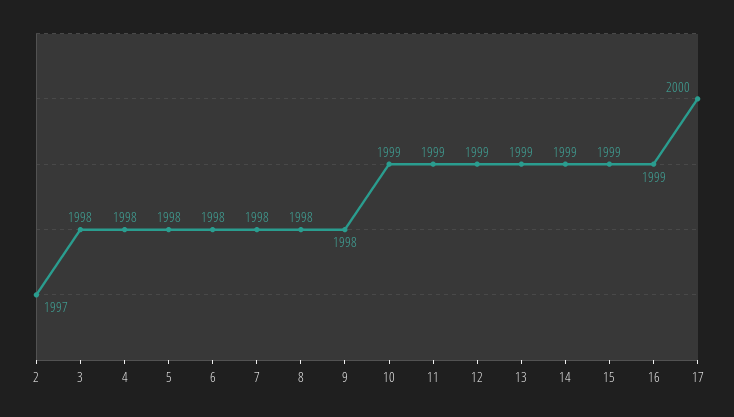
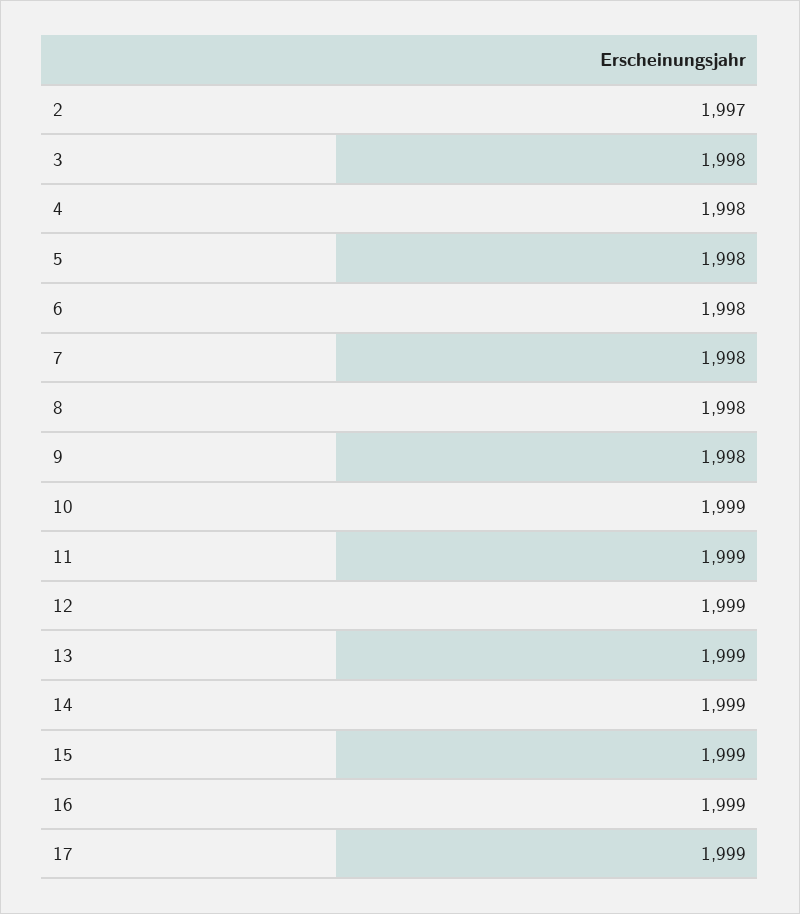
17: 2000 -> 1999

